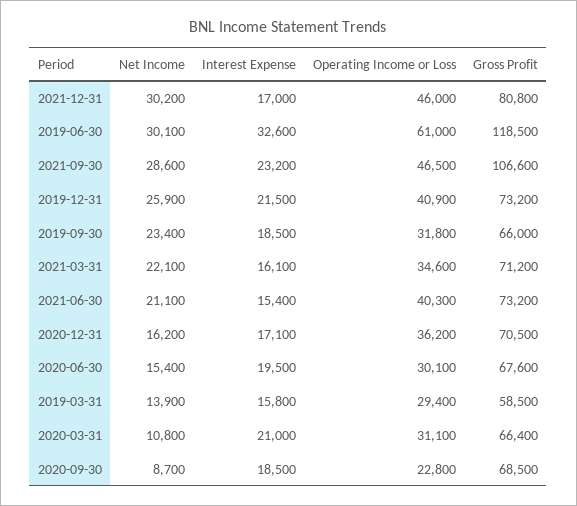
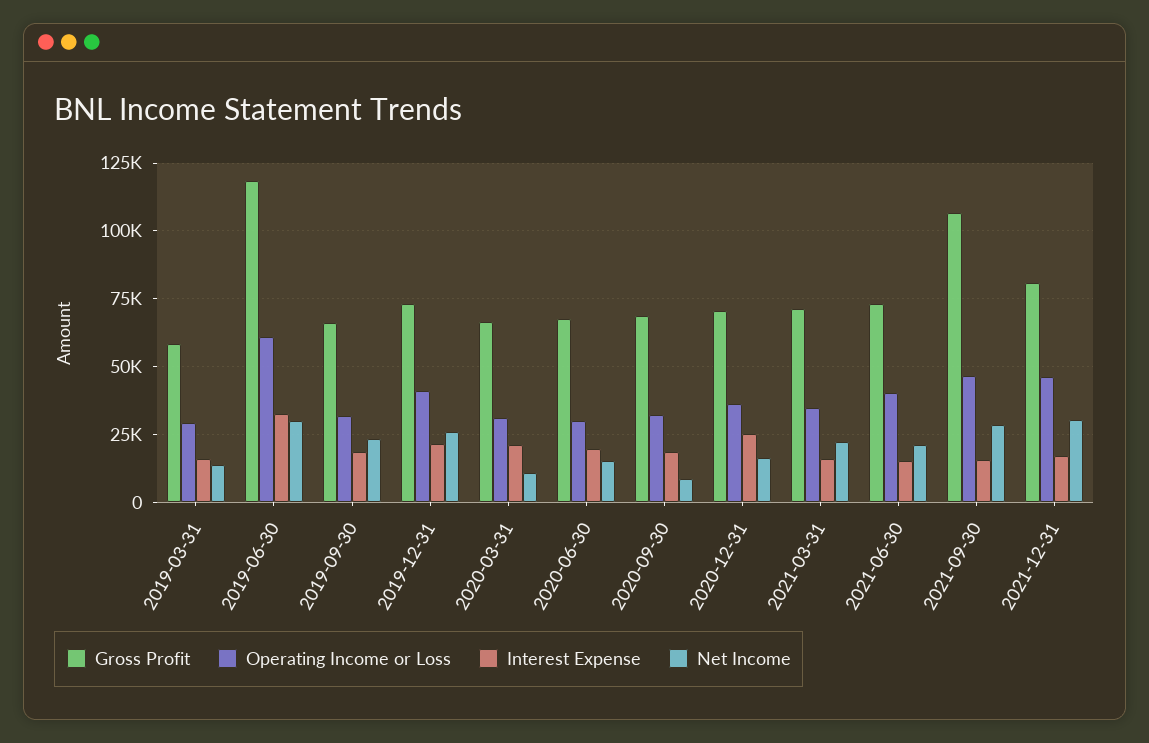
Interest Expense, 2021-09-30: 23200 -> 15000
Interest Expense, 2020-12-31: 17100 -> 25000
Operating Income or Loss, 2020-09-30: 22800 -> 32500

